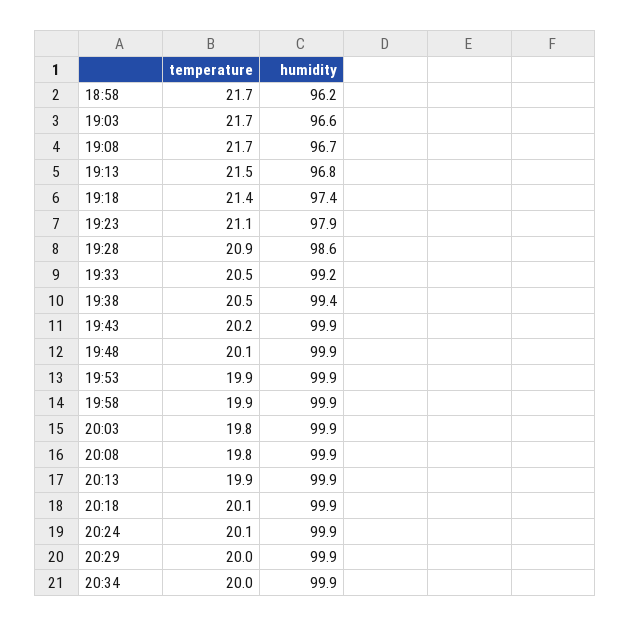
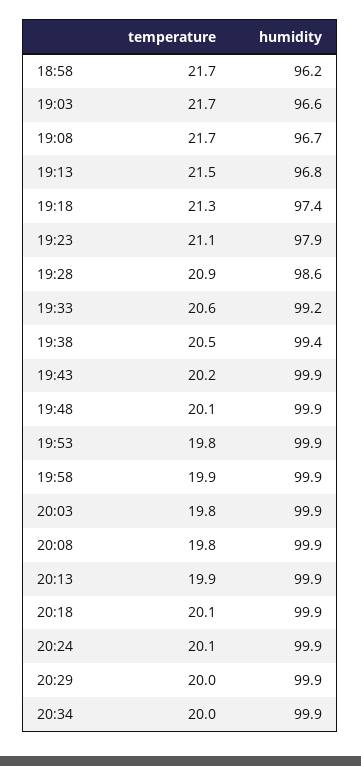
temperature, 19:18: 21.4 -> 21.3
temperature, 19:33: 20.5 -> 20.6
temperature, 19:53: 19.9 -> 19.8

